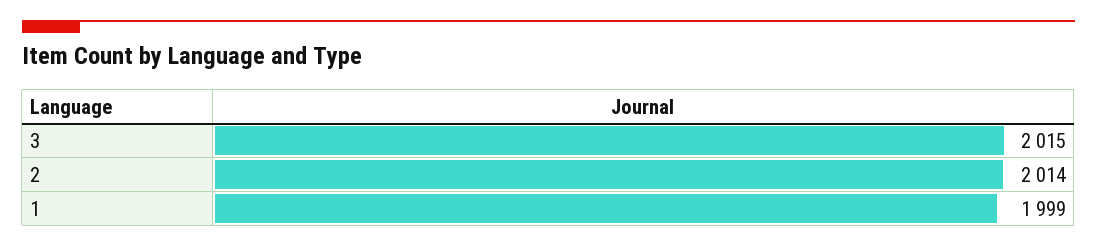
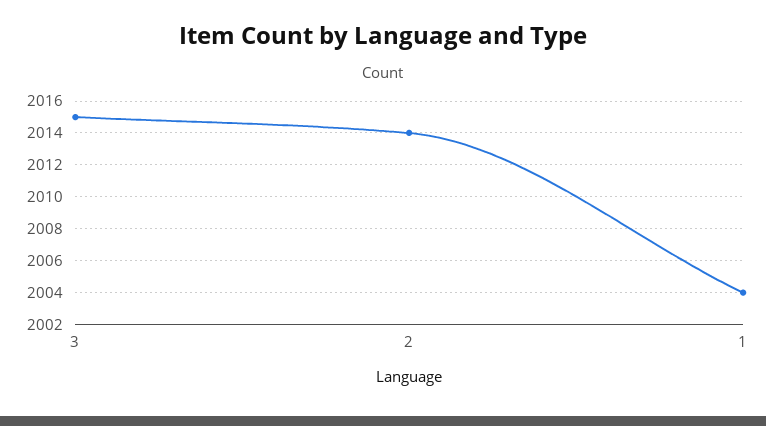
1: 1999 -> 2004

